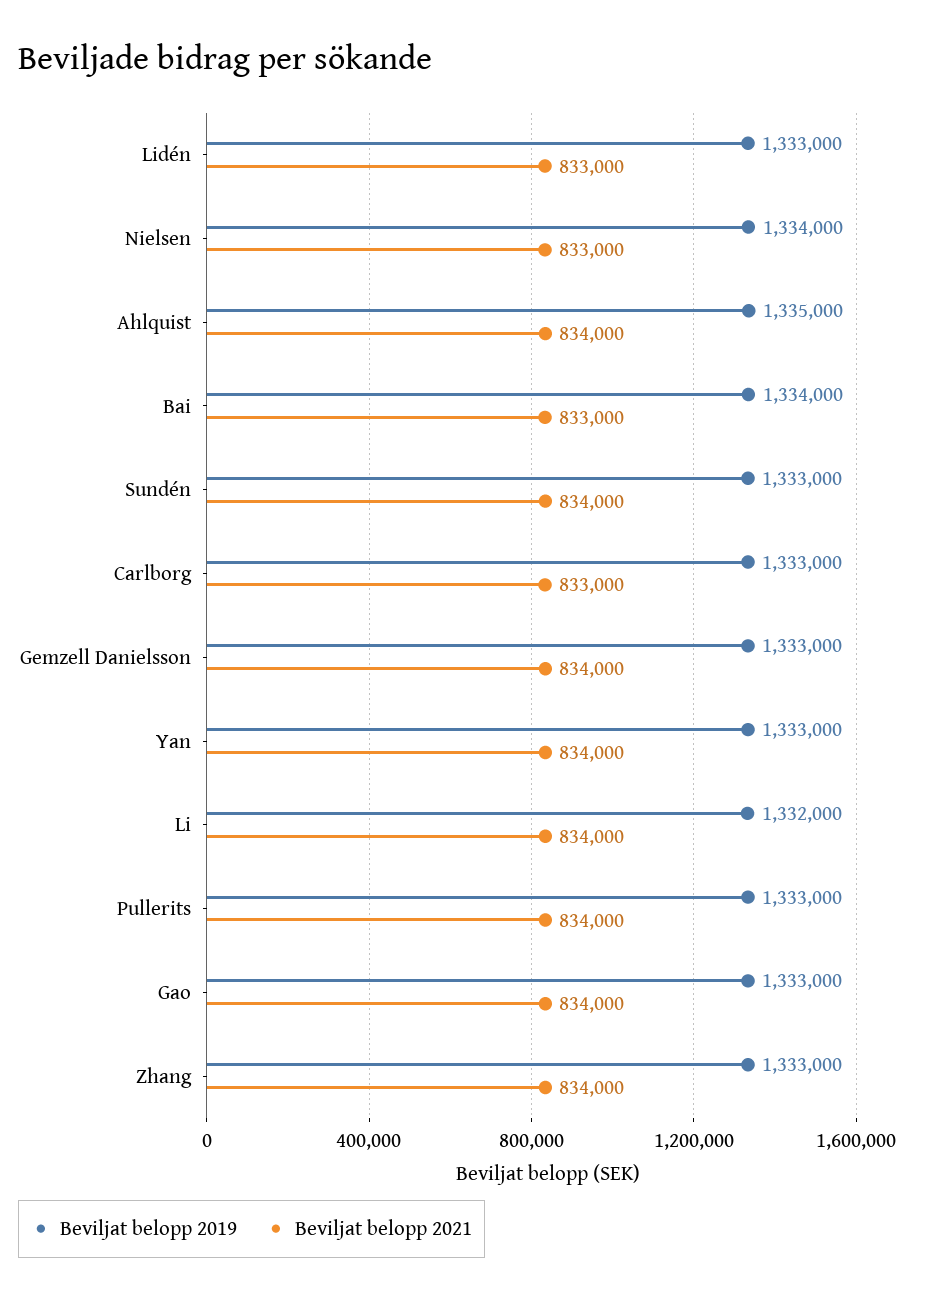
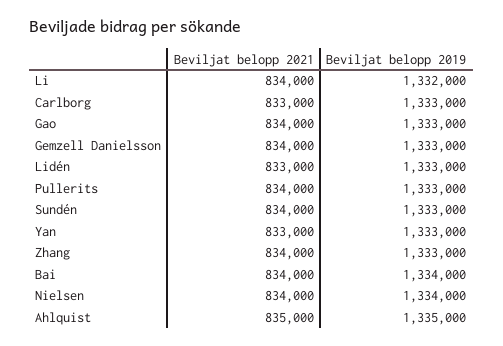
Beviljat belopp 2021, Nielsen: 833000 -> 834000
Beviljat belopp 2021, Ahlquist: 834000 -> 835000
Beviljat belopp 2021, Bai: 833000 -> 834000
Beviljat belopp 2021, Yan: 834000 -> 833000

